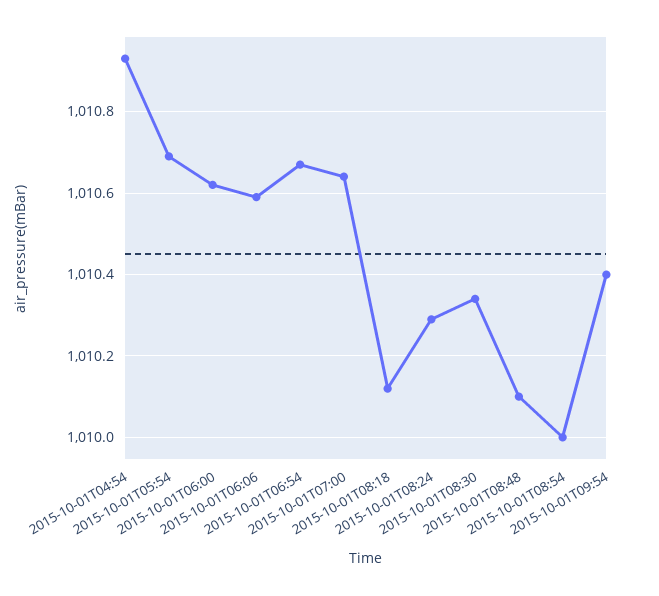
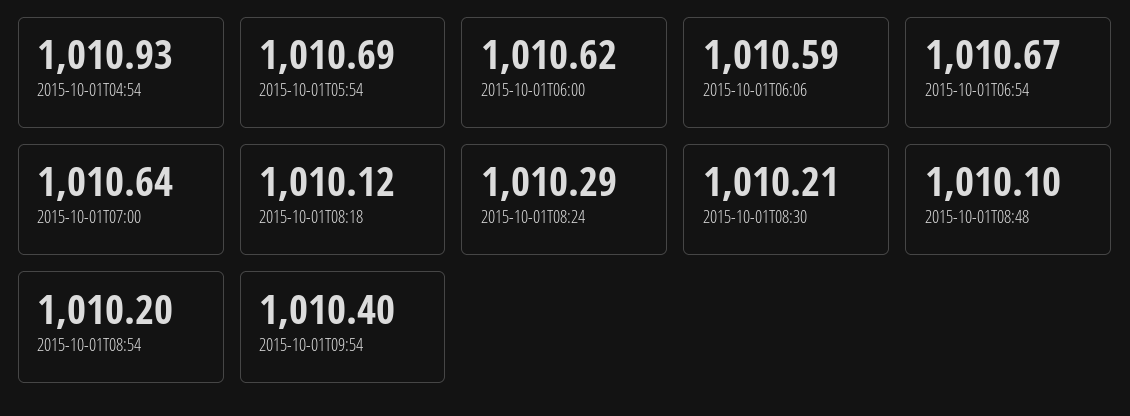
2015-10-01T08:30: 1010.35 -> 1010.21
2015-10-01T08:54: 1010 -> 1010.2

